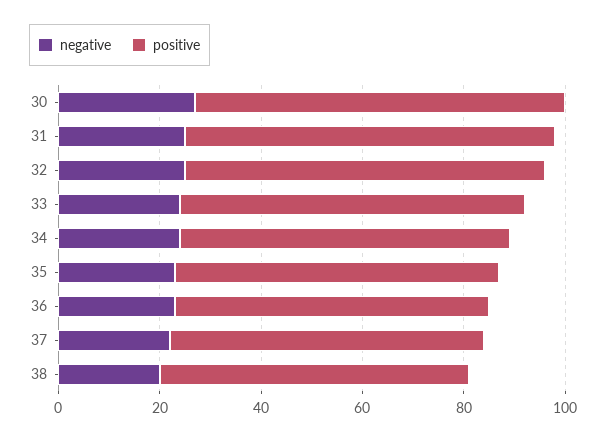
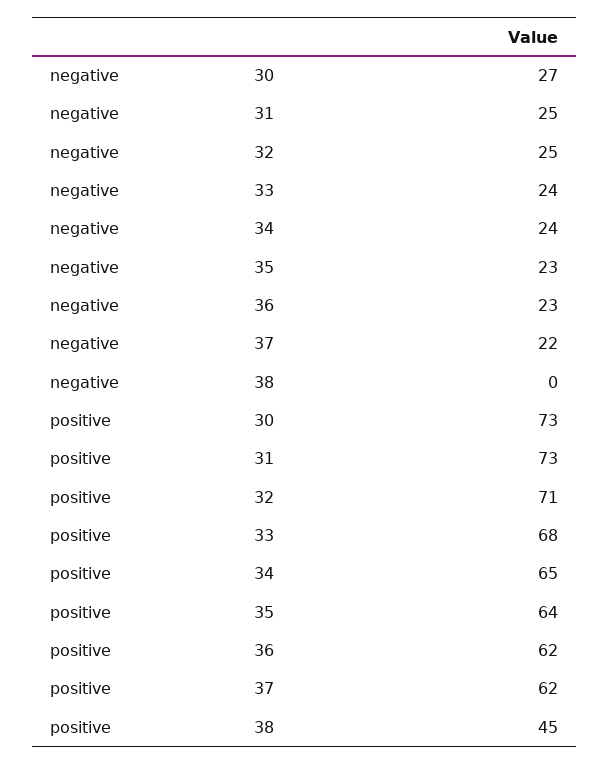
negative, 38: 20 -> 0
positive, 38: 60 -> 45

